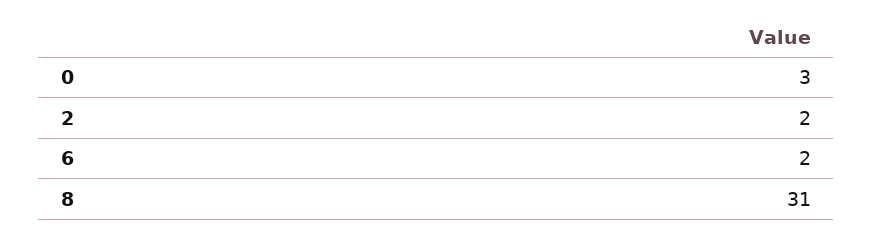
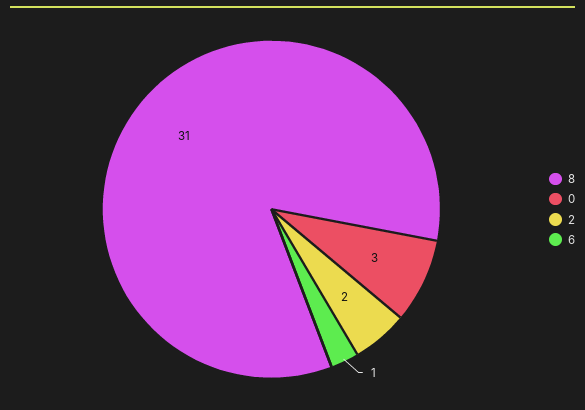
6: 2 -> 1

